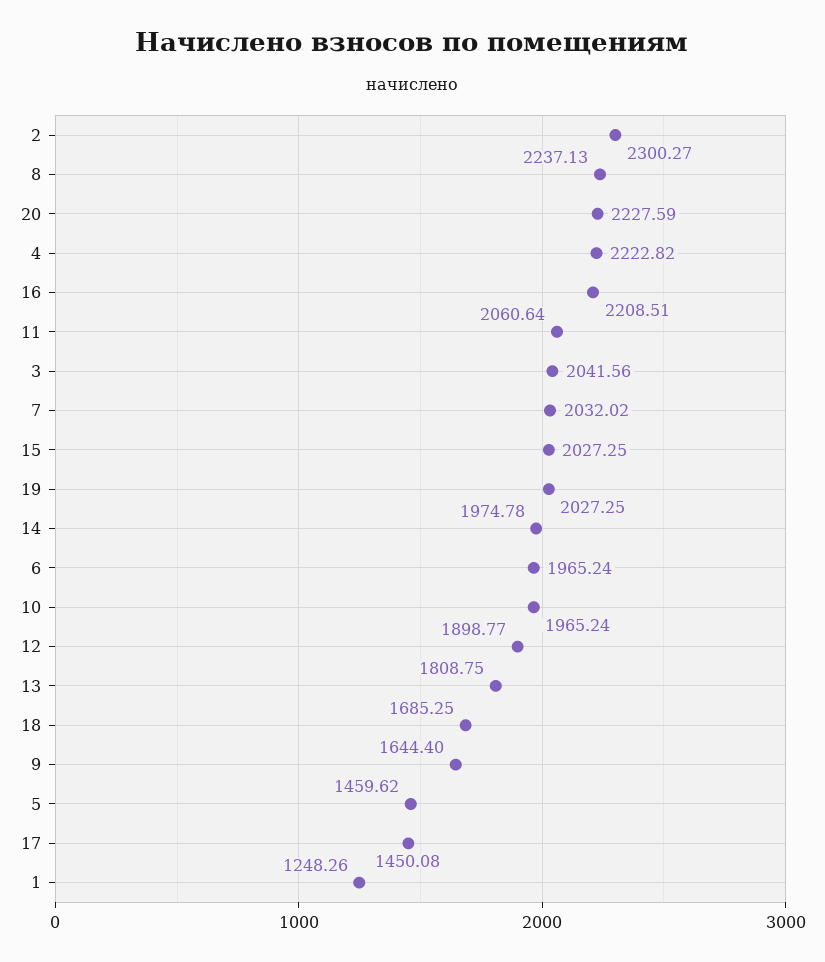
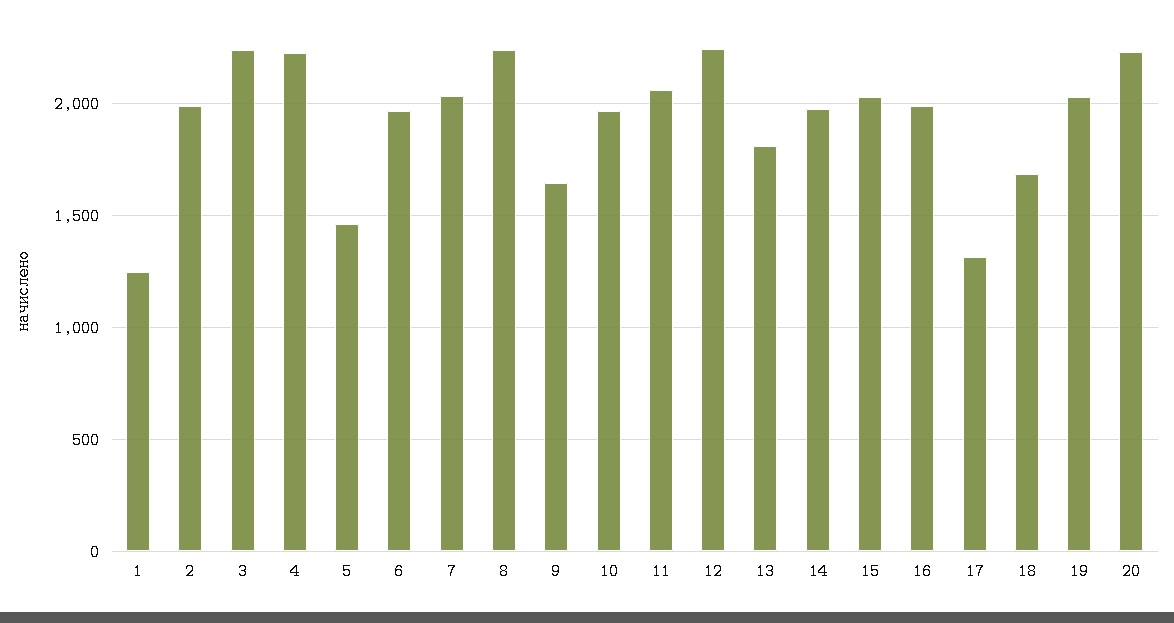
2: 2300.27 -> 2000
16: 2208.51 -> 2000
3: 2041.56 -> 2250
12: 1898.77 -> 2250
17: 1450.08 -> 1300

